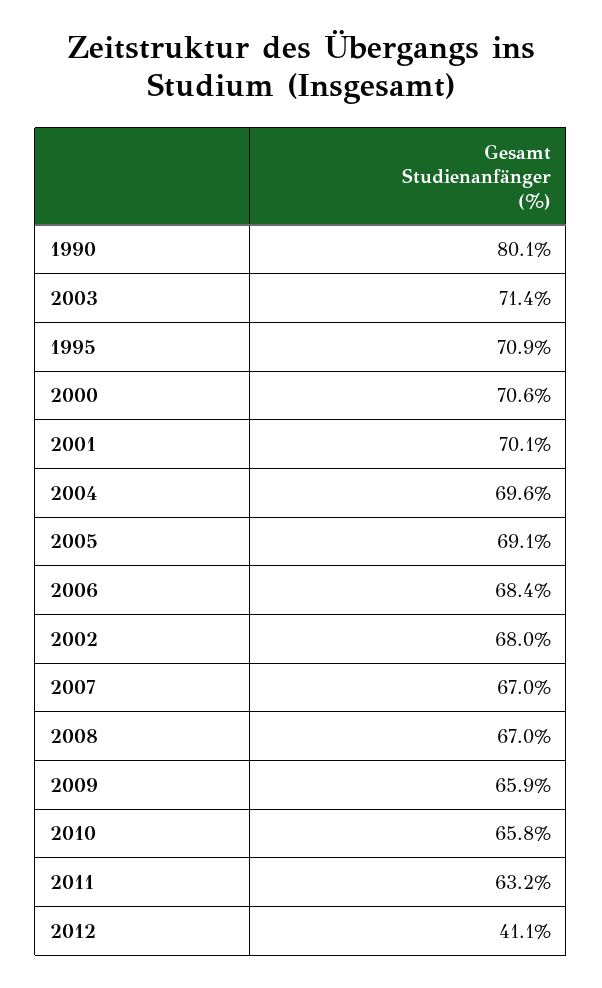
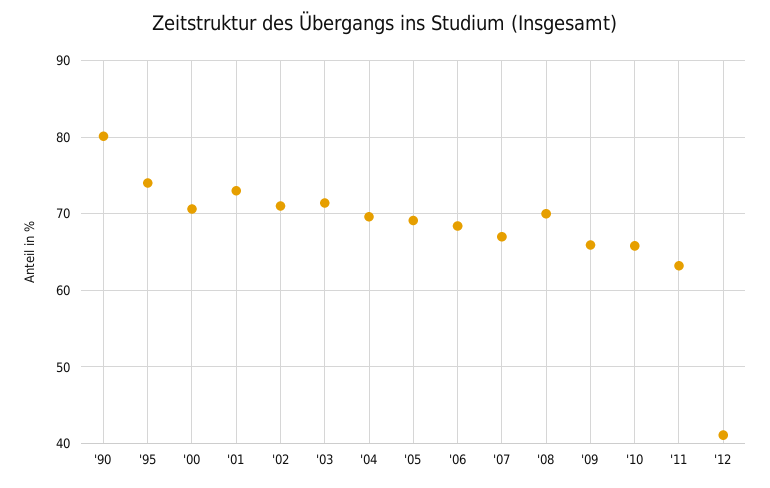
1995: 70.9 -> 74
2001: 70.1 -> 73
2002: 68 -> 71
2008: 67 -> 70

